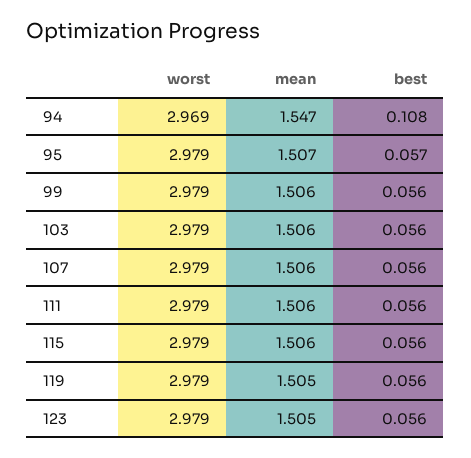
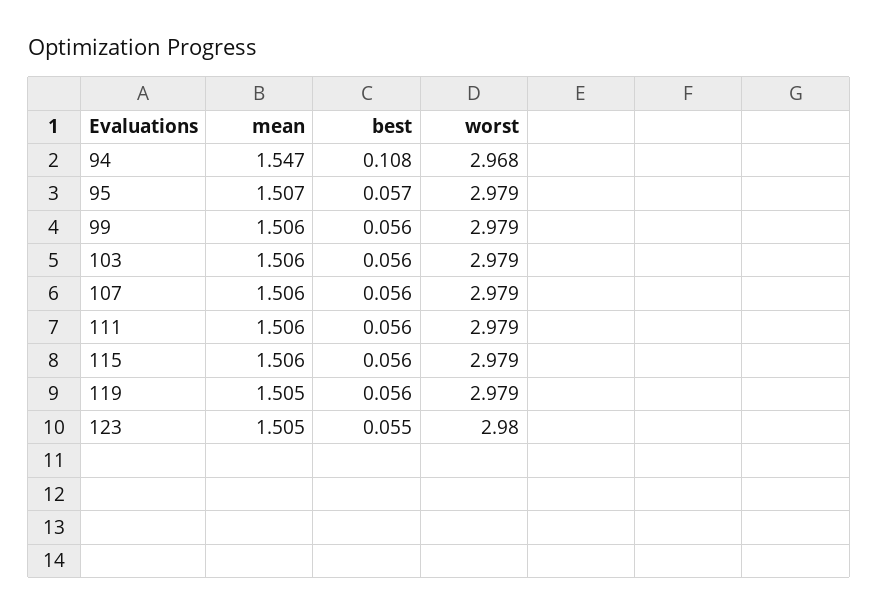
worst, 94: 2.969 -> 2.968
worst, 123: 2.979 -> 2.98
best, 123: 0.056 -> 0.055

